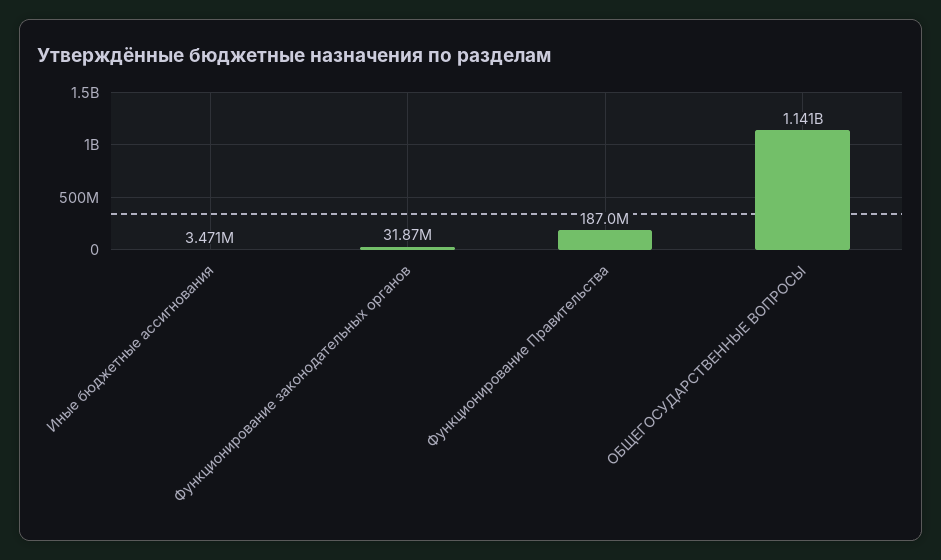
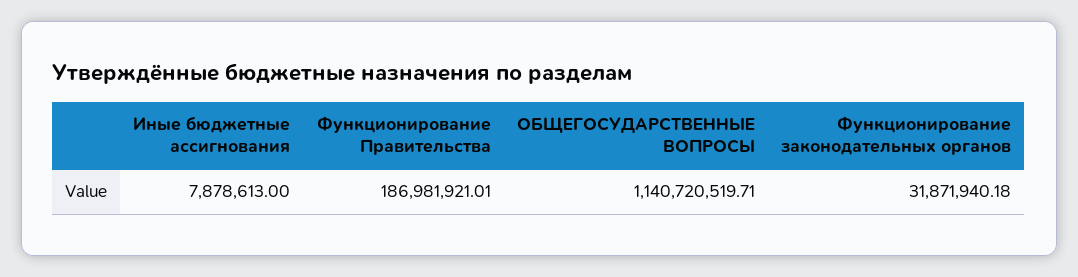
Иные бюджетные ассигнования: 3471000 -> 7878613

